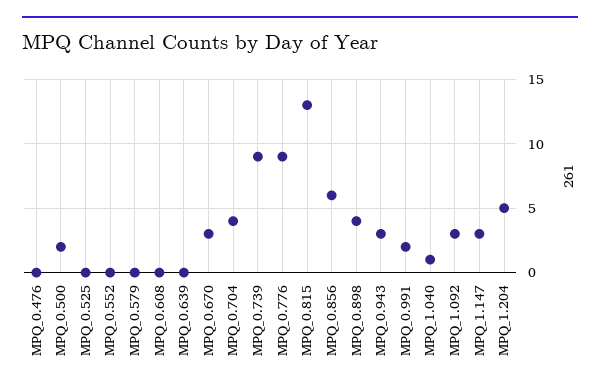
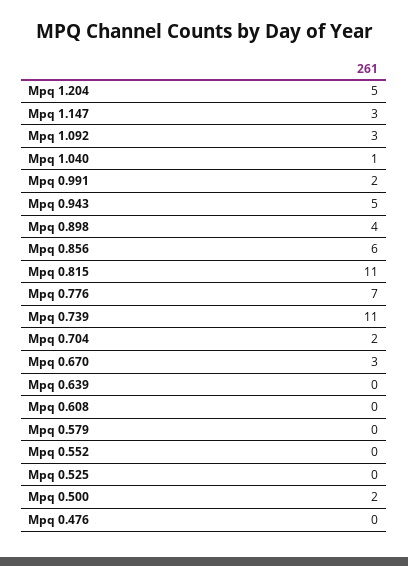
MPQ_0.704: 4 -> 2
MPQ_0.739: 9 -> 11
MPQ_0.776: 9 -> 7
MPQ_0.815: 13 -> 11
MPQ_0.943: 3 -> 5

